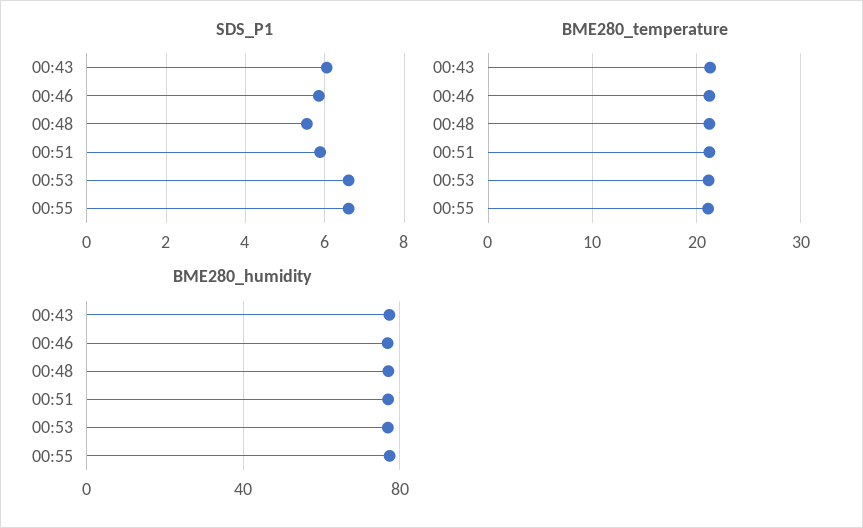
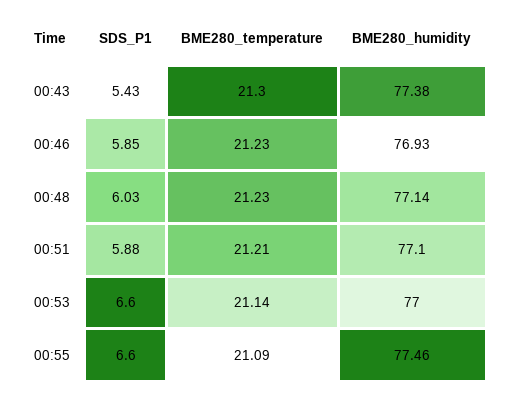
SDS_P1, 00:43: 6 -> 5.43
SDS_P1, 00:48: 5.6 -> 6.03

